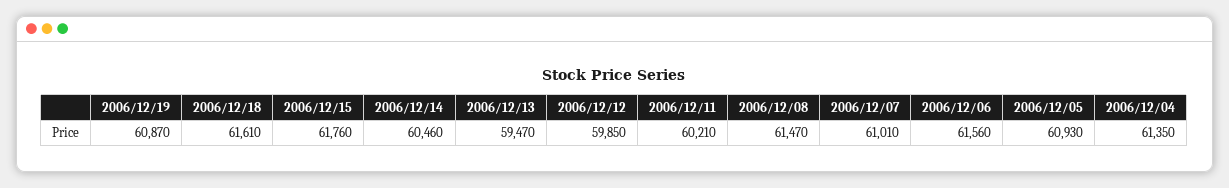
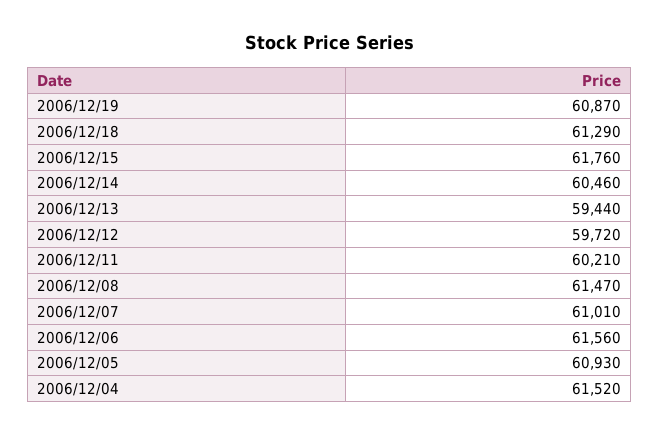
2006/12/18: 61610 -> 61290
2006/12/13: 59470 -> 59440
2006/12/12: 59850 -> 59720
2006/12/04: 61350 -> 61520

